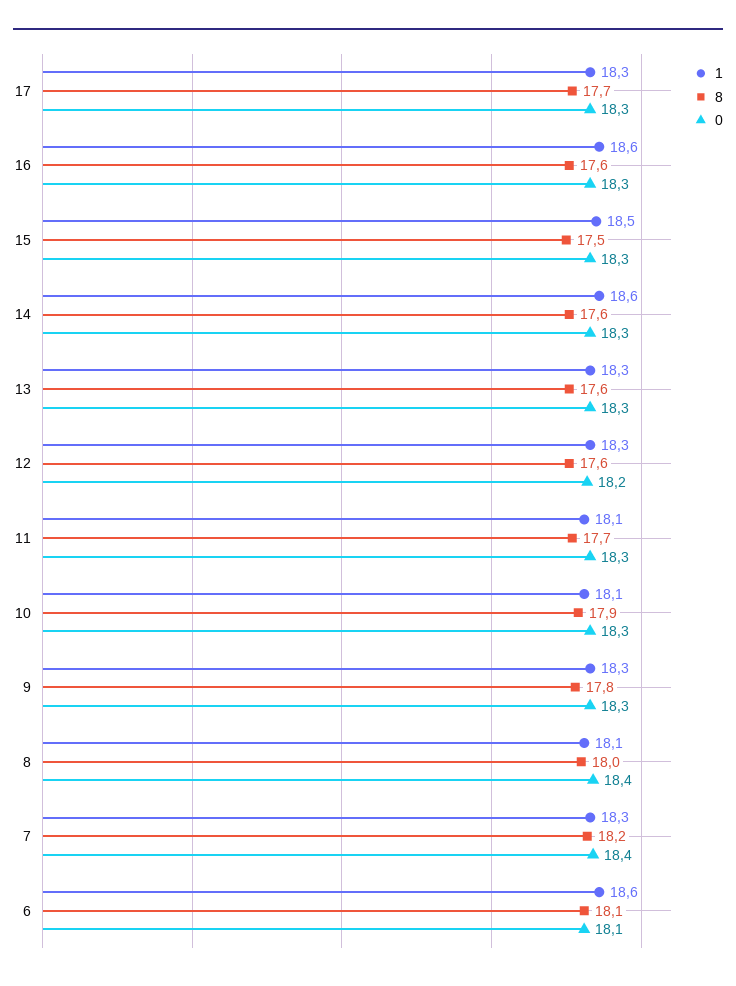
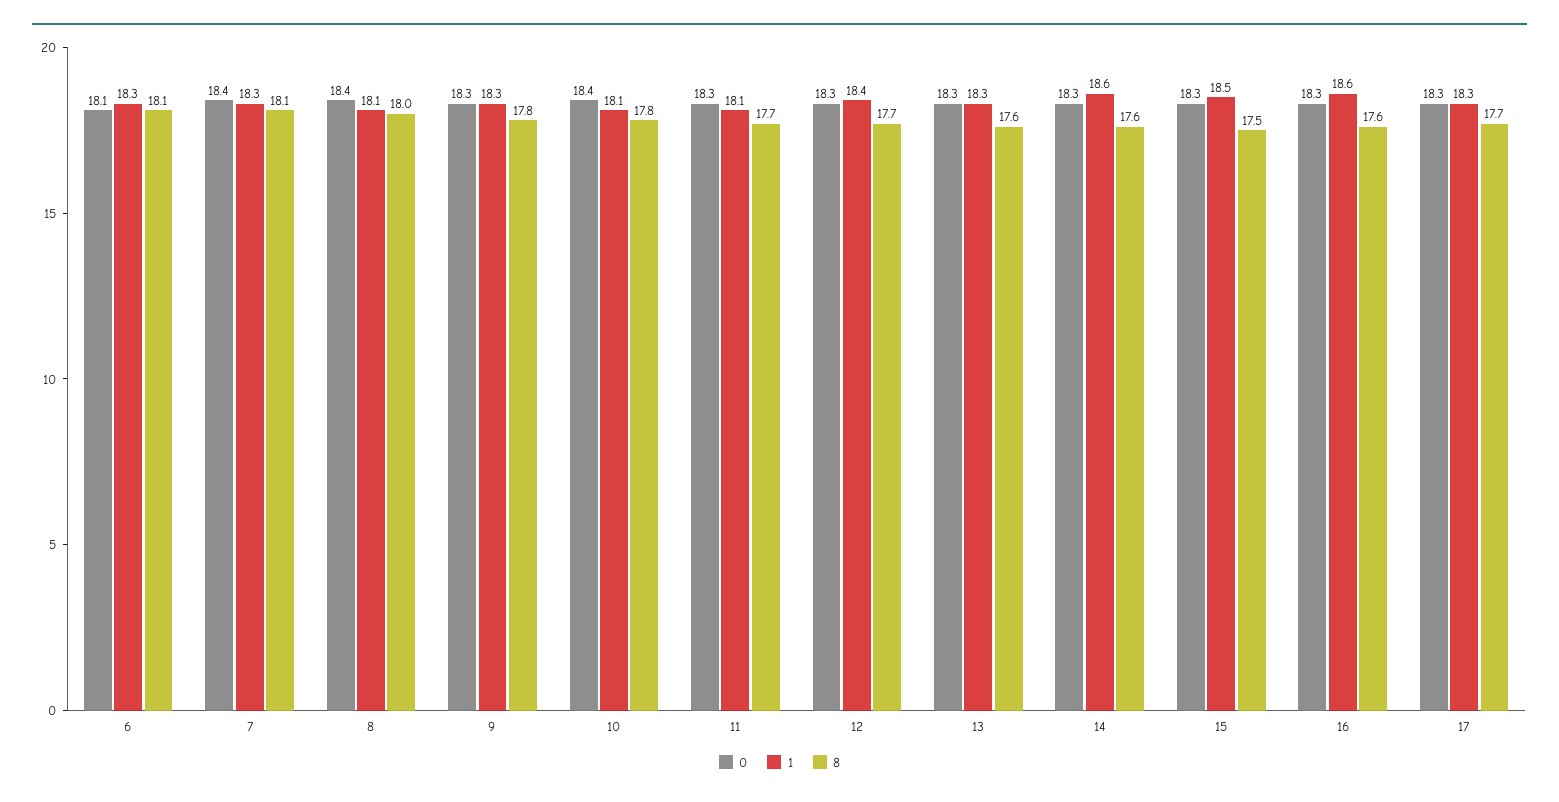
1, 12: 18.3 -> 18.4
8, 12: 17.6 -> 17.7
0, 12: 18.2 -> 18.3
8, 10: 17.9 -> 17.8
0, 10: 18.3 -> 18.4
8, 7: 18.2 -> 18.1
1, 6: 18.6 -> 18.3

